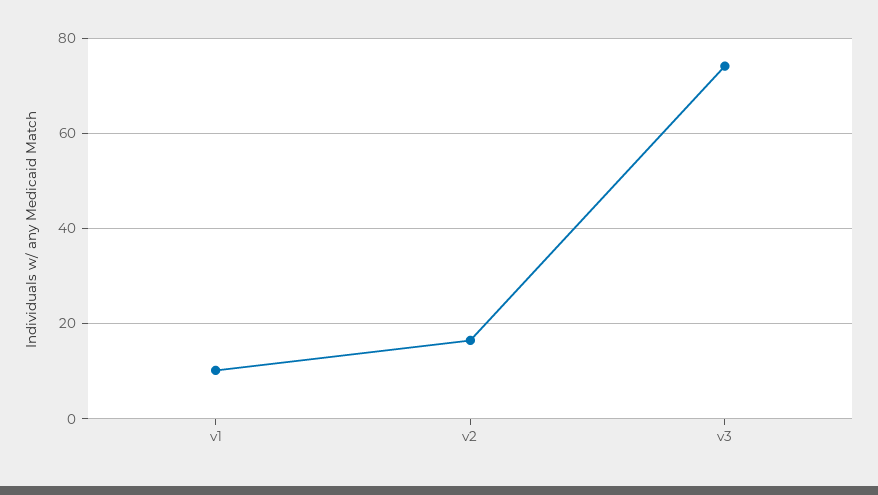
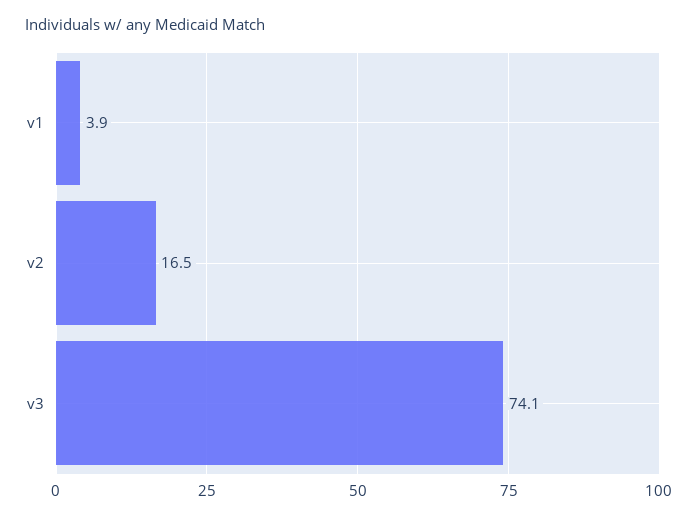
v1: 10 -> 3.9

